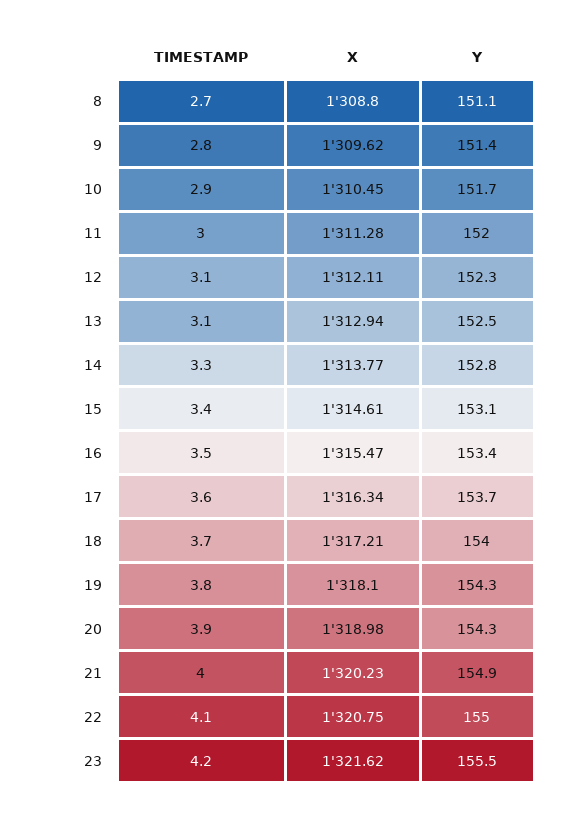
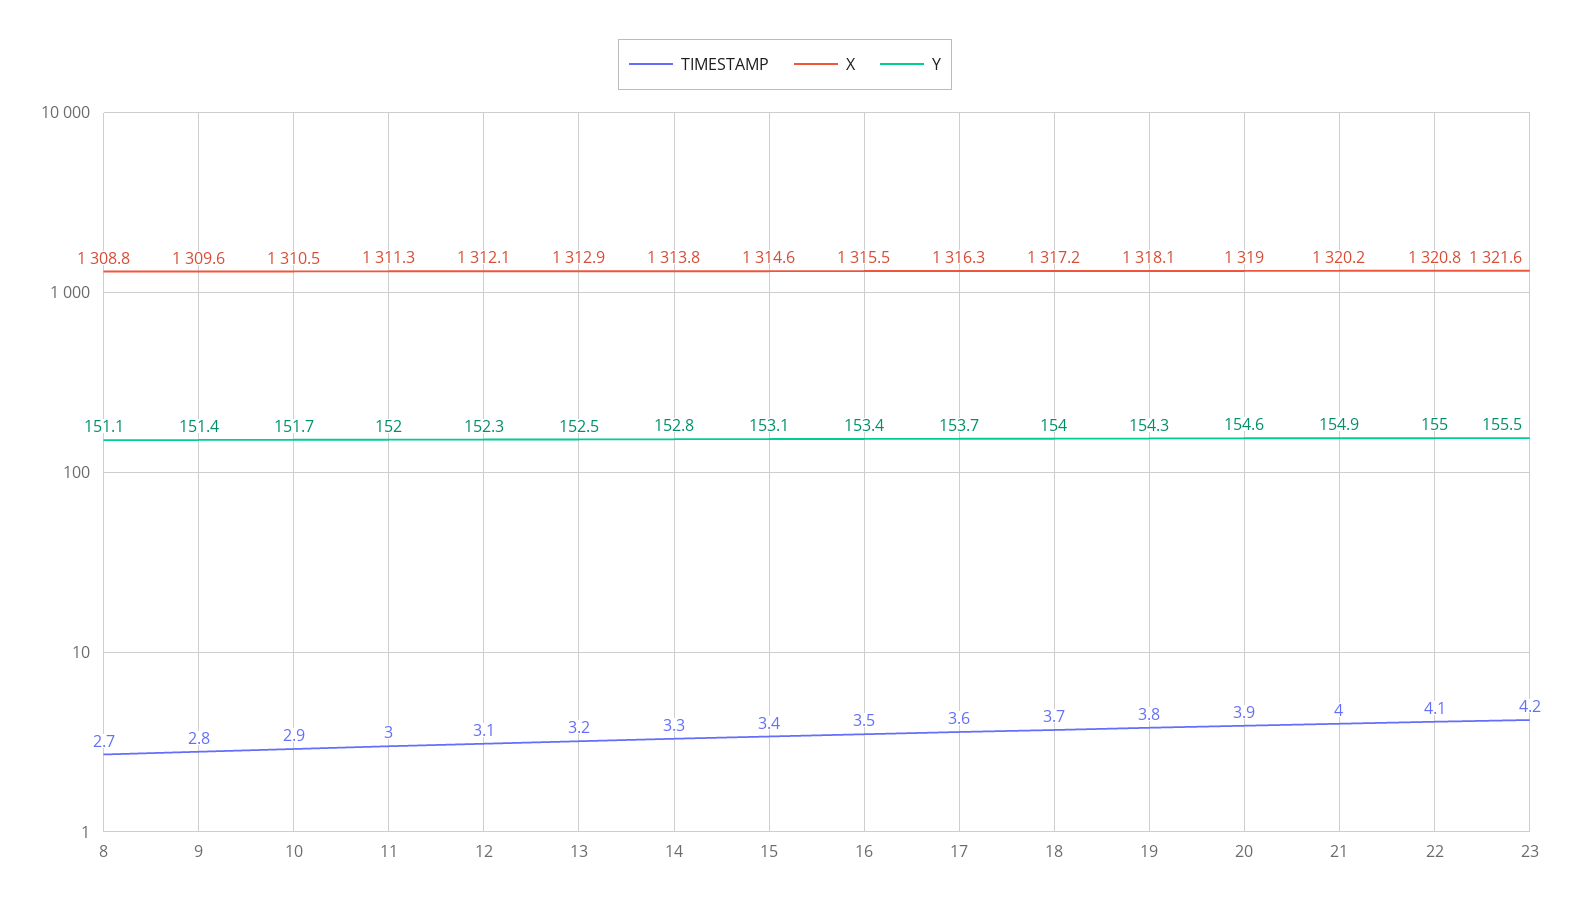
TIMESTAMP, 13: 3.1 -> 3.2
Y, 20: 154.3 -> 154.6

